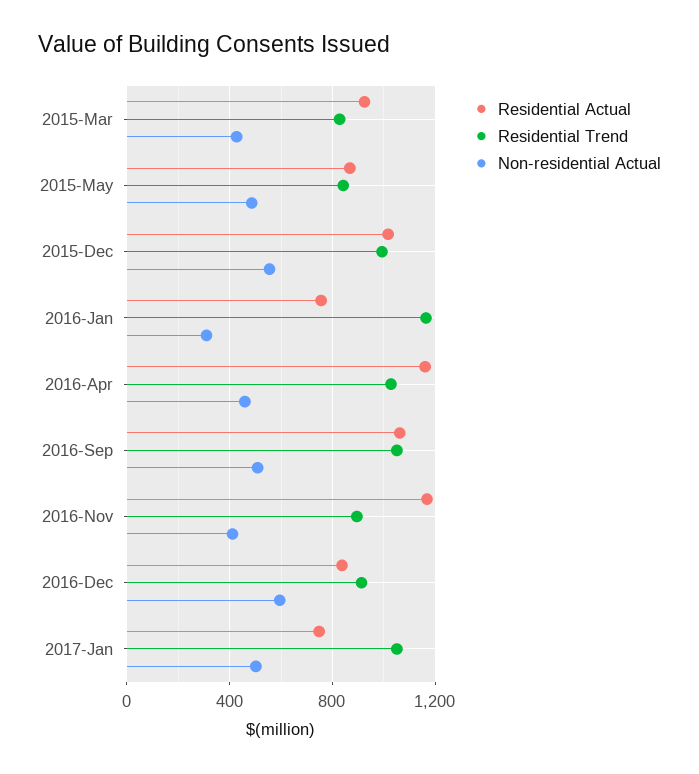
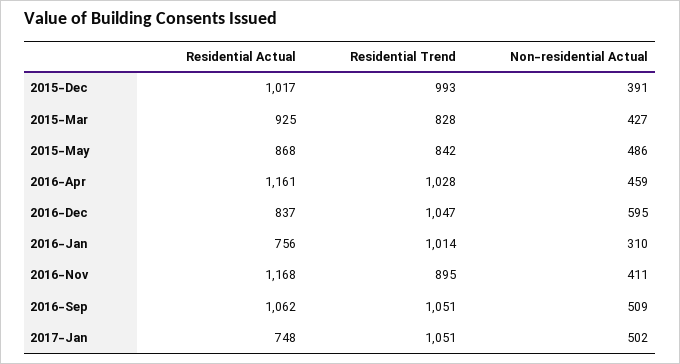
Non-residential Actual, 2015-Dec: 550 -> 391
Residential Trend, 2016-Jan: 1150 -> 1014
Residential Trend, 2016-Dec: 900 -> 1047

